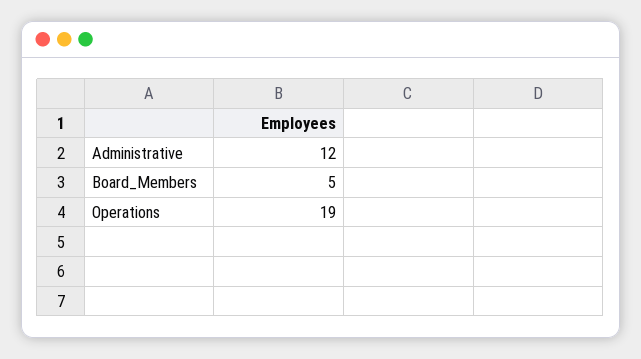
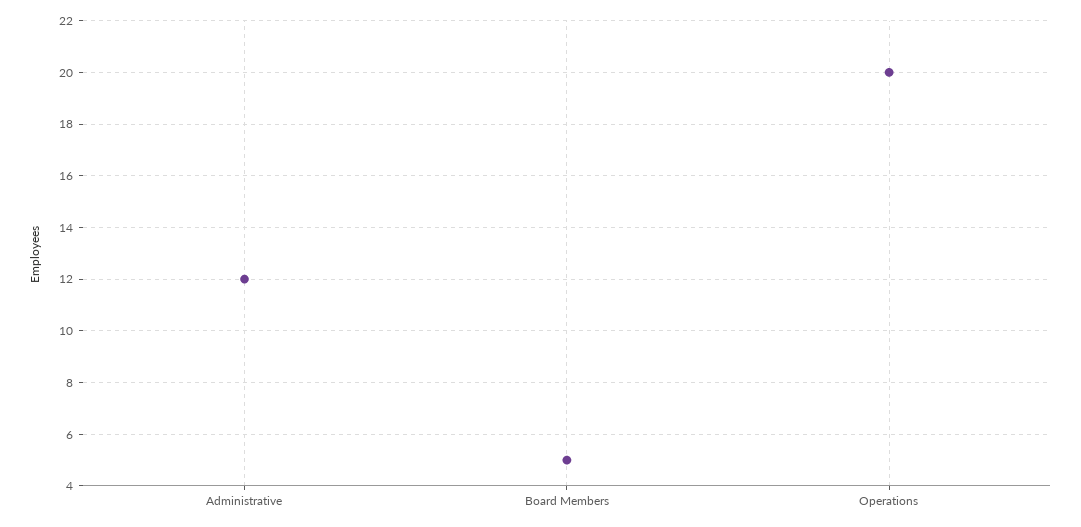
Operations: 19 -> 20

